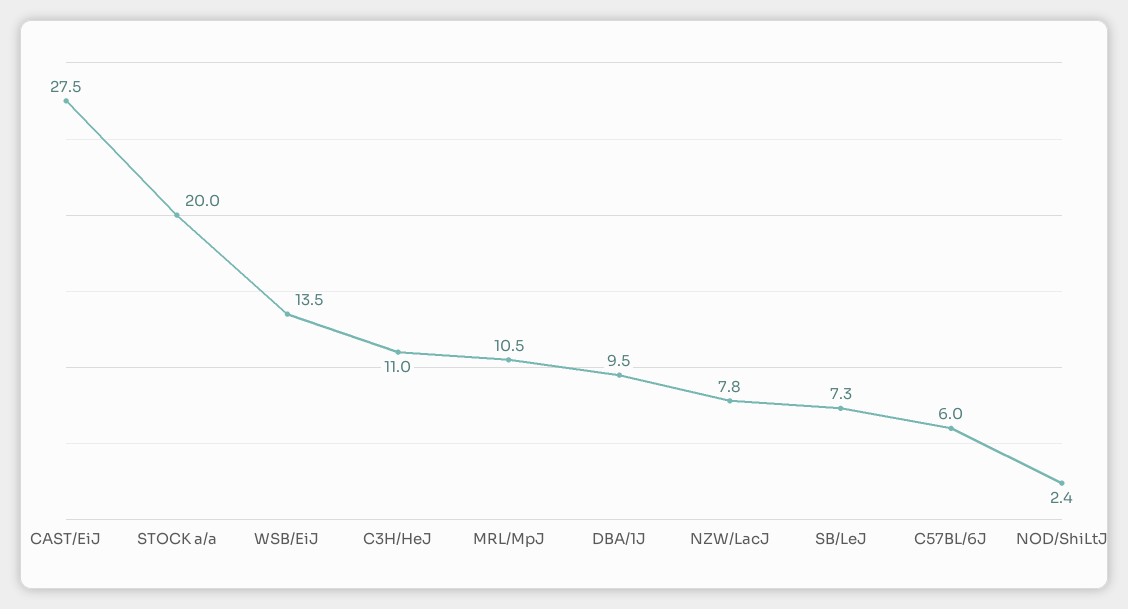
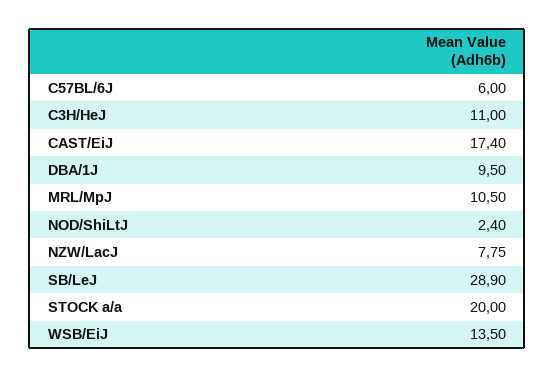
CAST/EiJ: 27.5 -> 17.4
SB/LeJ: 7.3 -> 28.9

